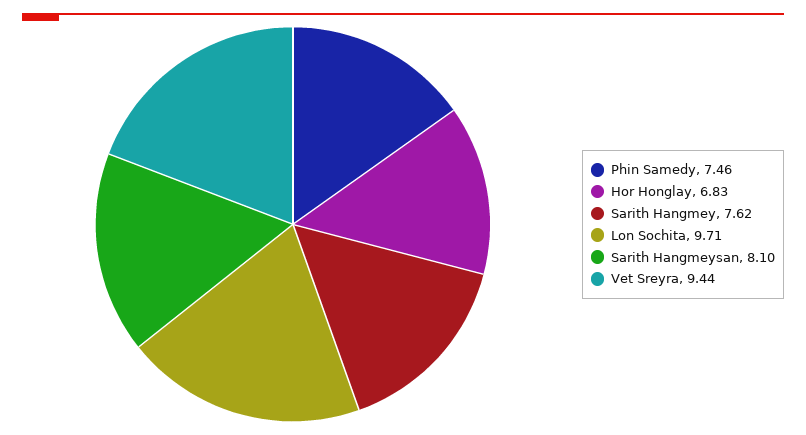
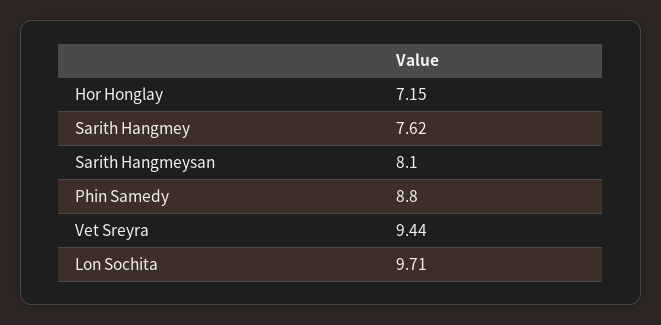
Phin Samedy: 7.46 -> 8.8
Hor Honglay: 6.83 -> 7.15

